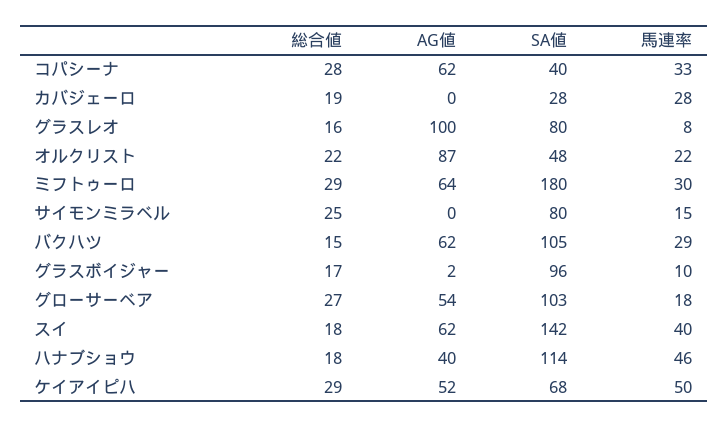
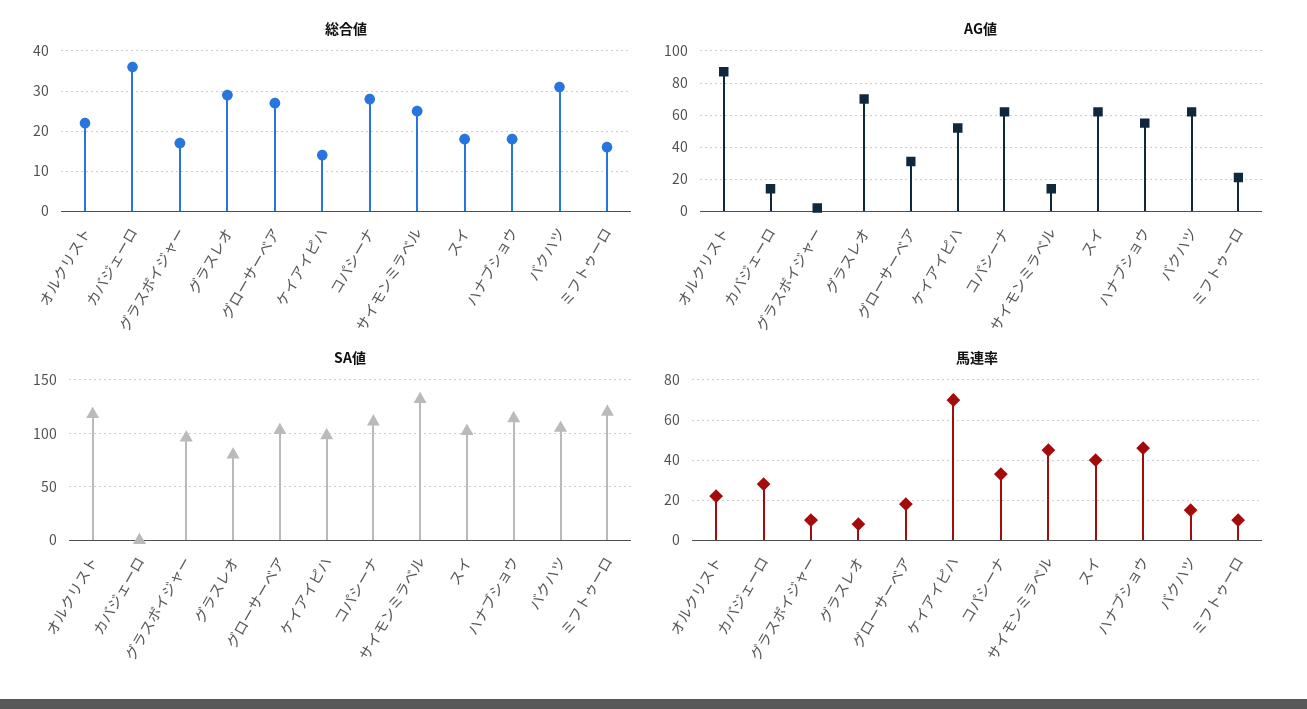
SA値, コパシーナ: 40 -> 110
総合値, カバジェーロ: 19 -> 35
AG値, カバジェーロ: 0 -> 15
SA値, カバジェーロ: 28 -> 0
総合値, グラスレオ: 16 -> 30
AG値, グラスレオ: 100 -> 70
SA値, オルクリスト: 48 -> 120
総合値, ミフトゥーロ: 29 -> 15
AG値, ミフトゥーロ: 64 -> 20
SA値, ミフトゥーロ: 180 -> 120
馬連率, ミフトゥーロ: 30 -> 10
AG値, サイモンミラベル: 0 -> 15
SA値, サイモンミラベル: 80 -> 130
馬連率, サイモンミラベル: 15 -> 45
総合値, バクハツ: 15 -> 30
馬連率, バクハツ: 29 -> 15
AG値, グローサーベア: 54 -> 30
SA値, スイ: 142 -> 100
AG値, ハナブショウ: 40 -> 55
総合値, ケイアイピハ: 29 -> 15
SA値, ケイアイピハ: 68 -> 100
馬連率, ケイアイピハ: 50 -> 70

